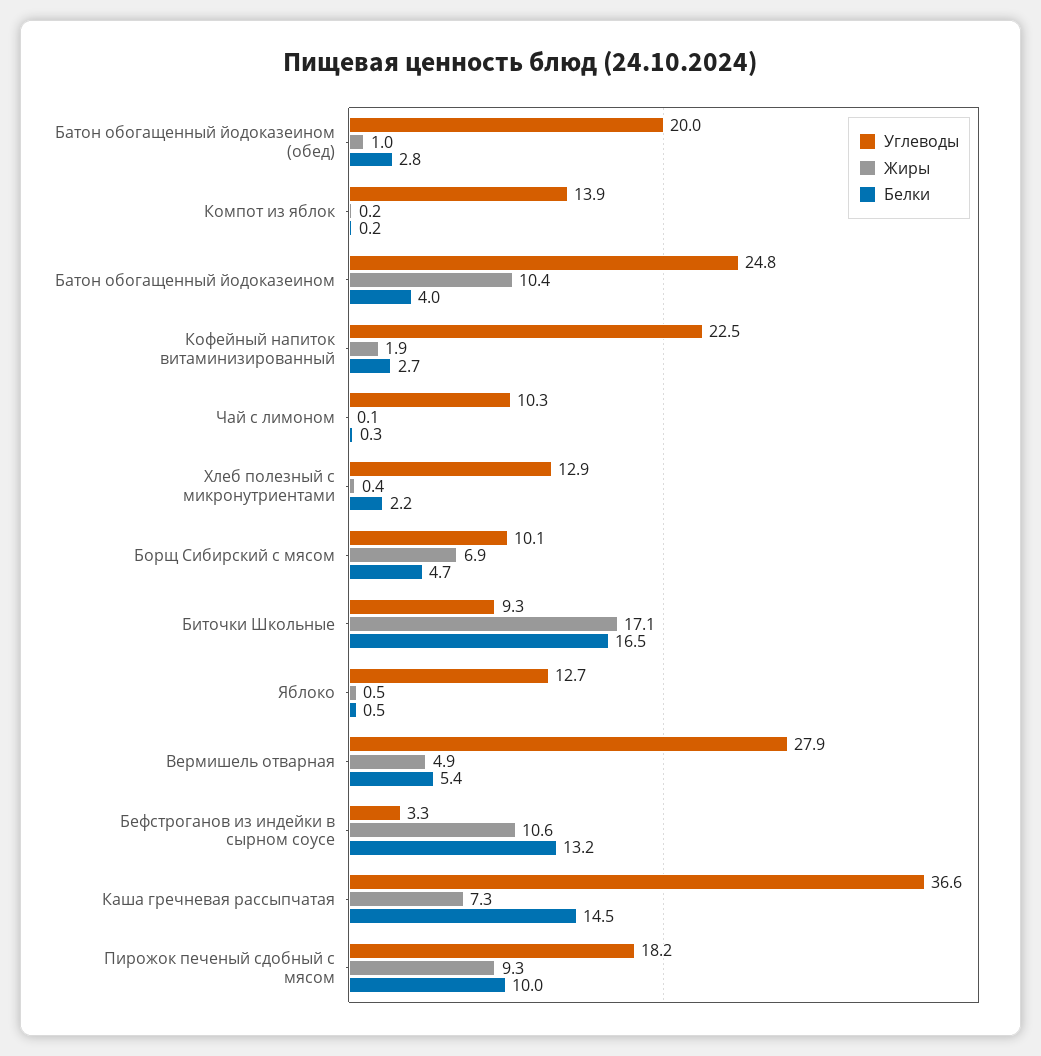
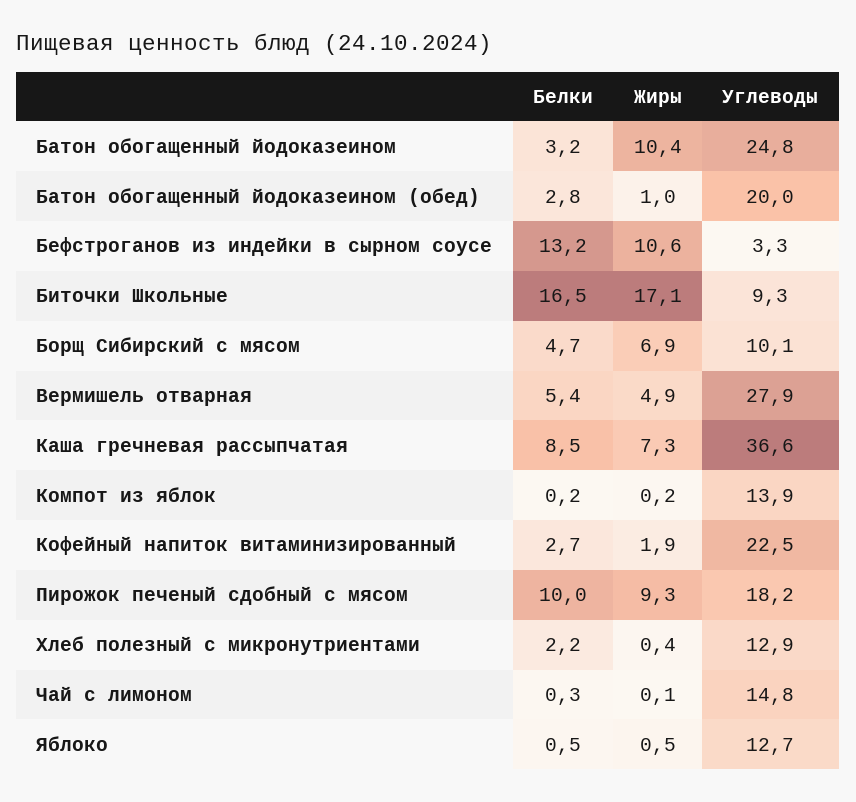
Белки, Батон обогащенный йодоказеином: 4 -> 3.2
Углеводы, Чай с лимоном: 10.3 -> 14.8
Белки, Каша гречневая рассыпчатая: 14.5 -> 8.5

